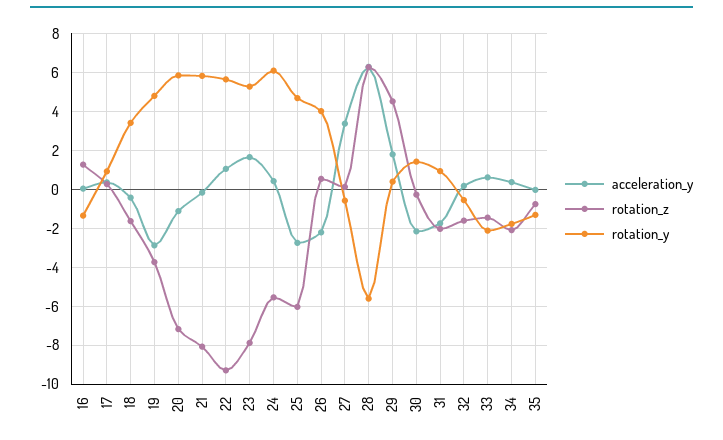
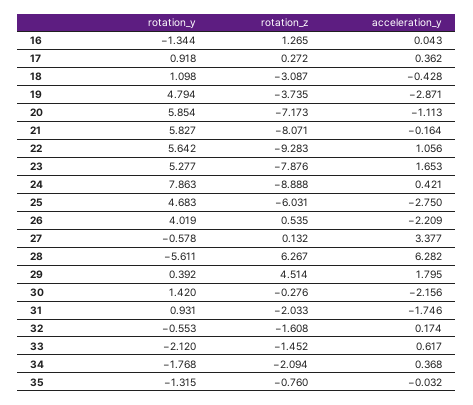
rotation_z, 18: -1.5 -> -3.087
rotation_y, 18: 3.5 -> 1.098
rotation_z, 24: -5.5 -> -8.888
rotation_y, 24: 6 -> 7.863

